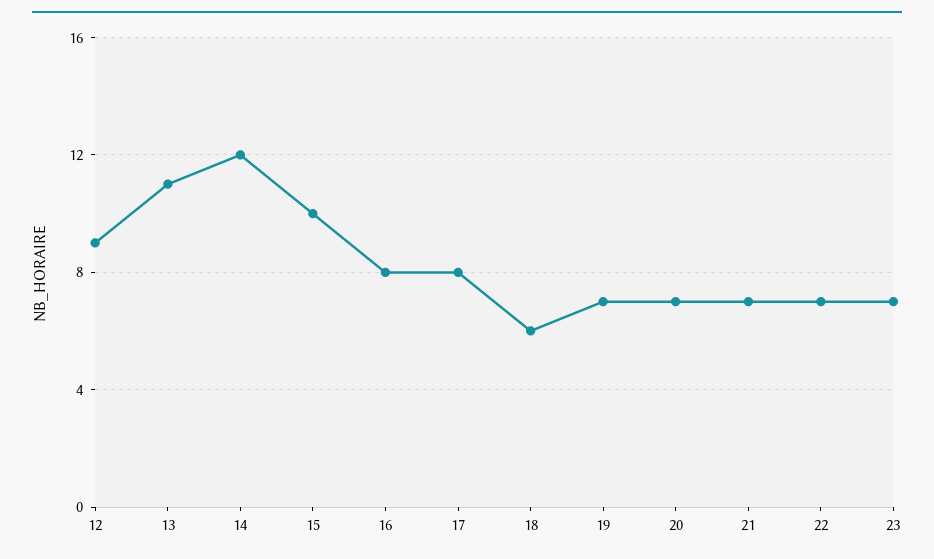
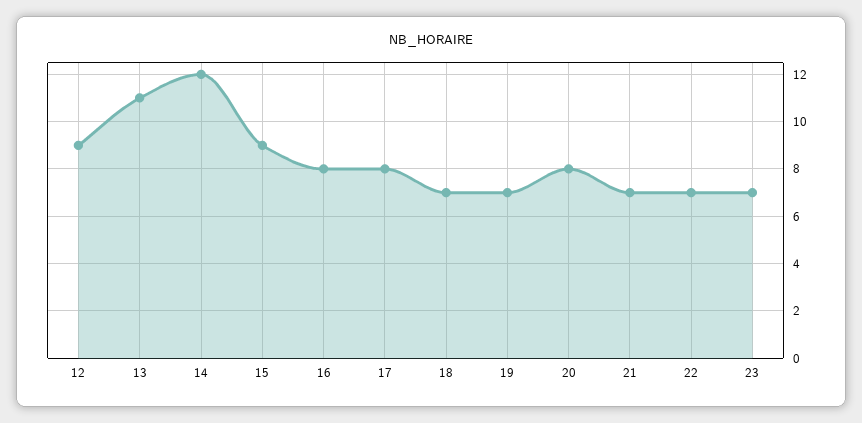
15: 10 -> 9
18: 6 -> 7
20: 7 -> 8

